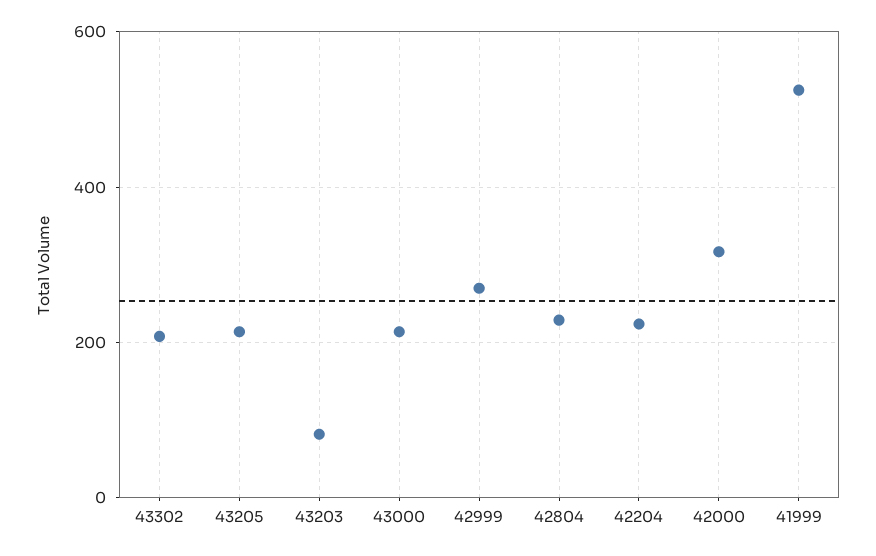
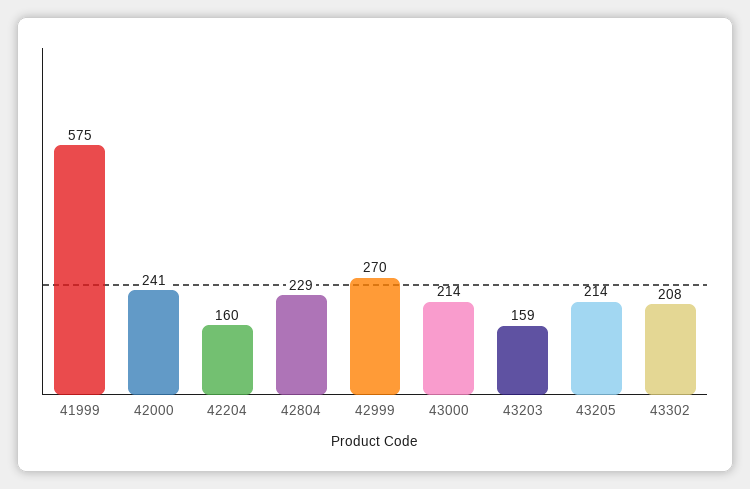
43203: 80 -> 159
42204: 220 -> 160
42000: 320 -> 241
41999: 520 -> 575

